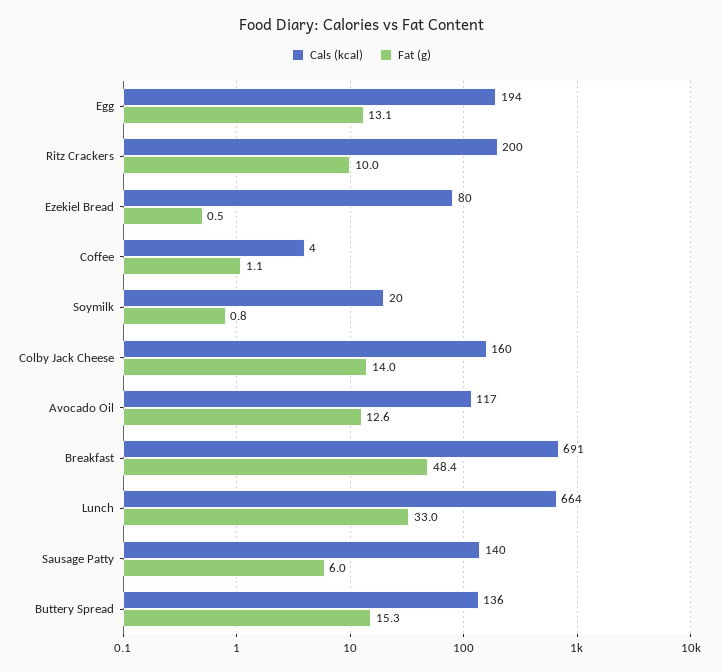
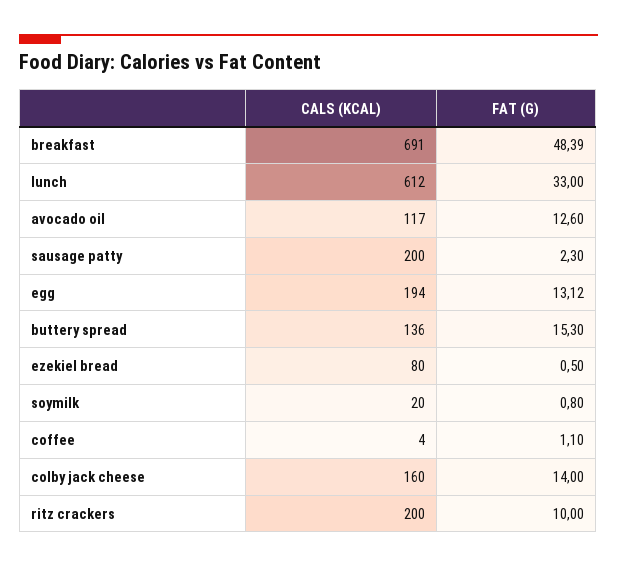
Cals (kcal), Lunch: 664 -> 612
Cals (kcal), Sausage Patty: 140 -> 200
Fat (g), Sausage Patty: 6 -> 2.3

